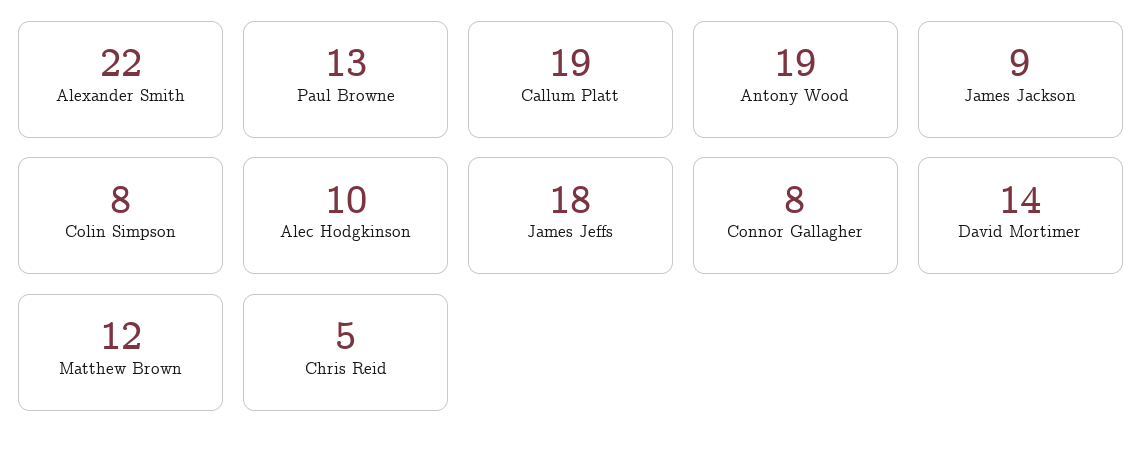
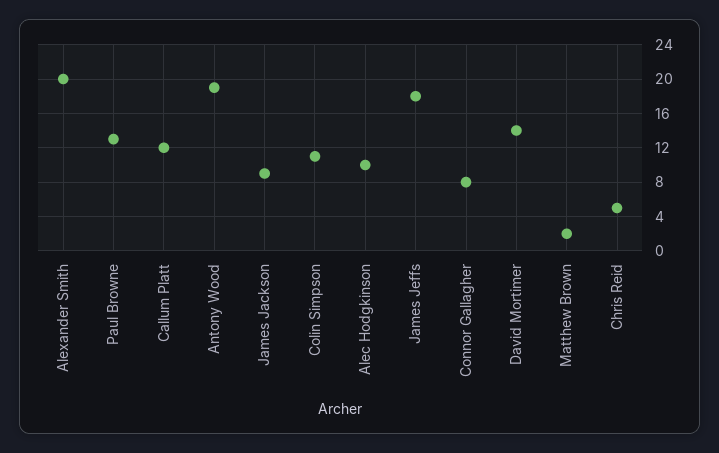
Alexander Smith: 22 -> 20
Callum Platt: 19 -> 12
Colin Simpson: 8 -> 11
Matthew Brown: 12 -> 2

